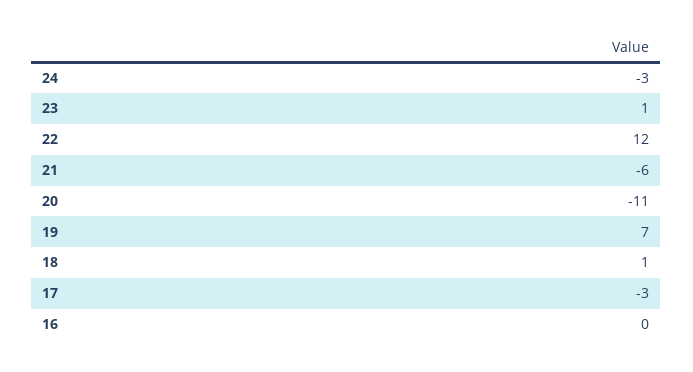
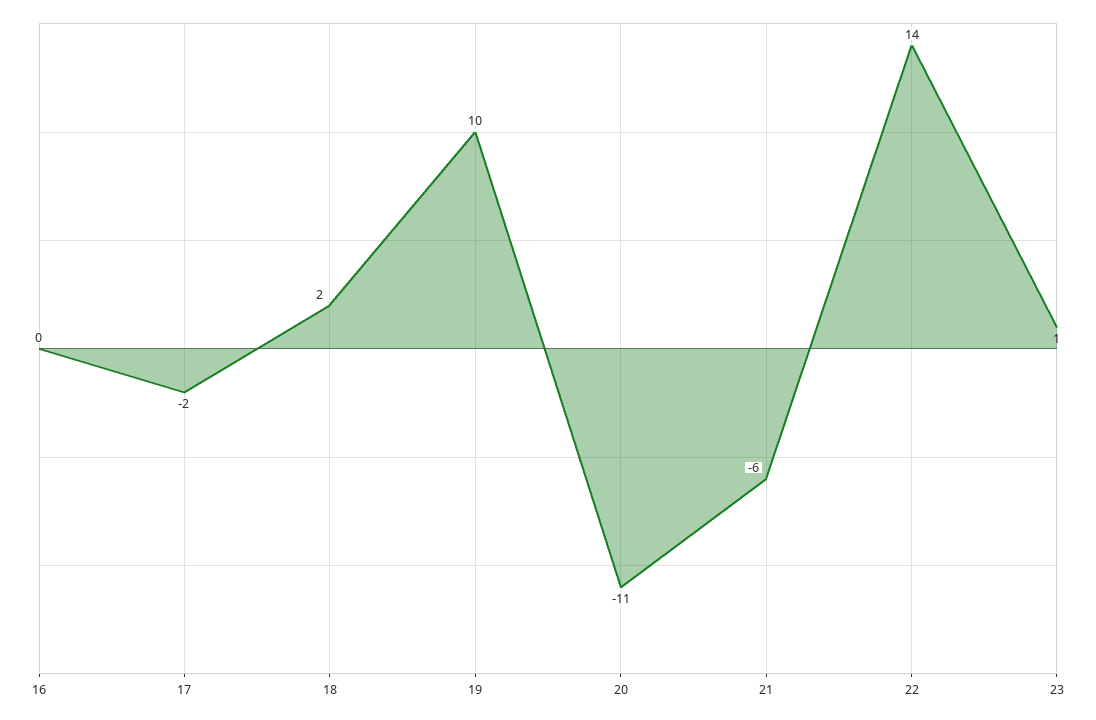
24: -3 -> none
22: 12 -> 14
19: 7 -> 10
18: 1 -> 2
17: -3 -> -2

